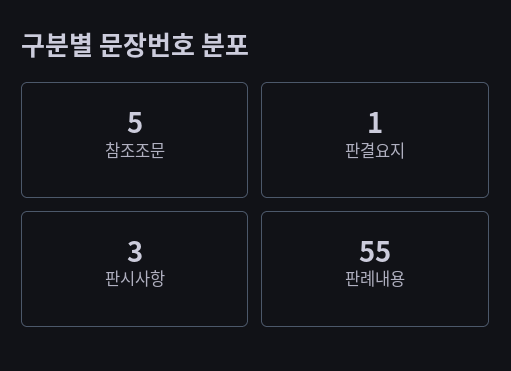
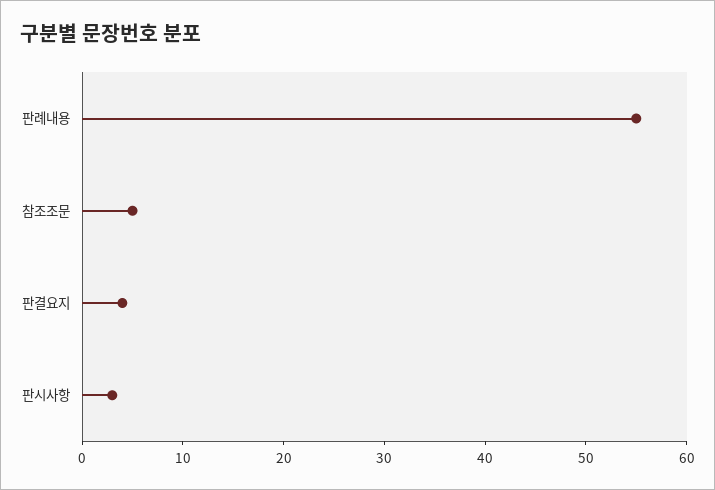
판결요지: 1 -> 4

